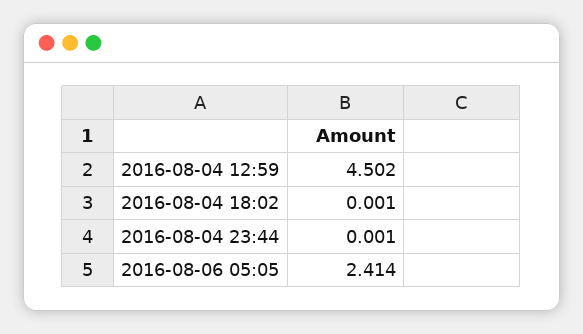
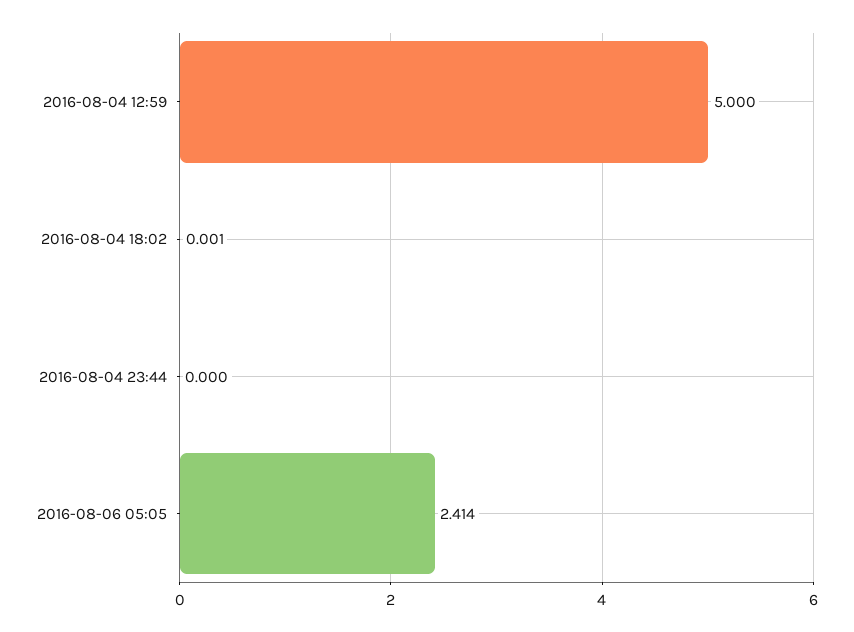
2016-08-04 12:59: 4.502 -> 5
2016-08-04 23:44: 0.001 -> 0

